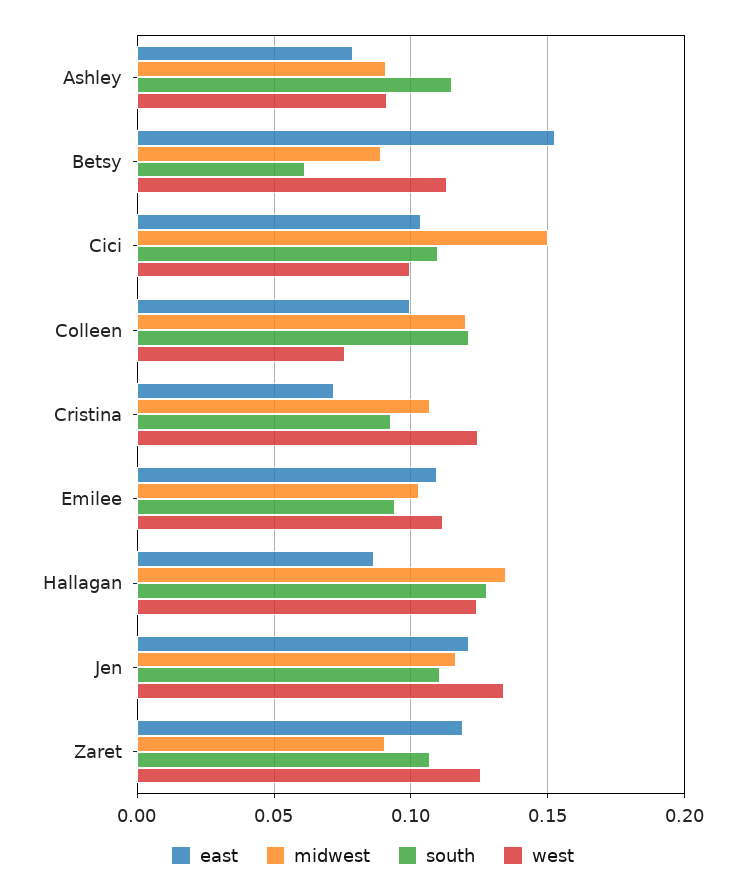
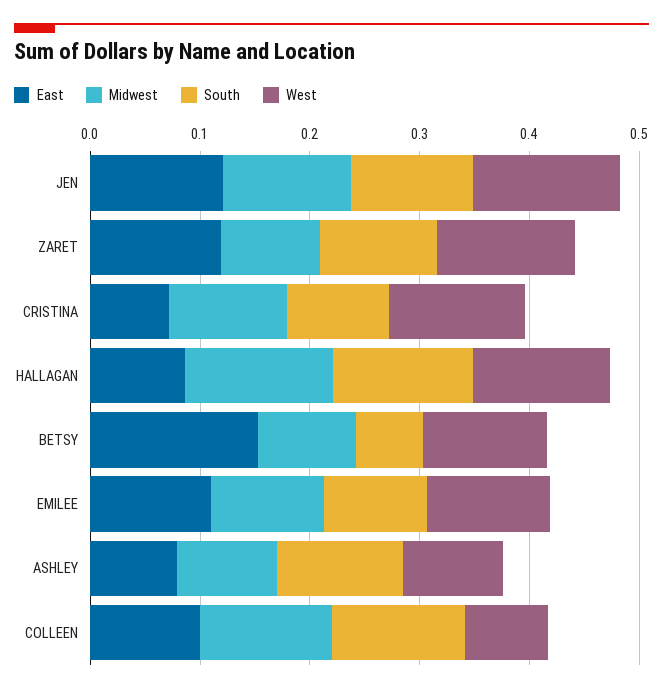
east, Cici: 0.105 -> none
midwest, Cici: 0.15 -> none
south, Cici: 0.11 -> none
west, Cici: 0.1 -> none

